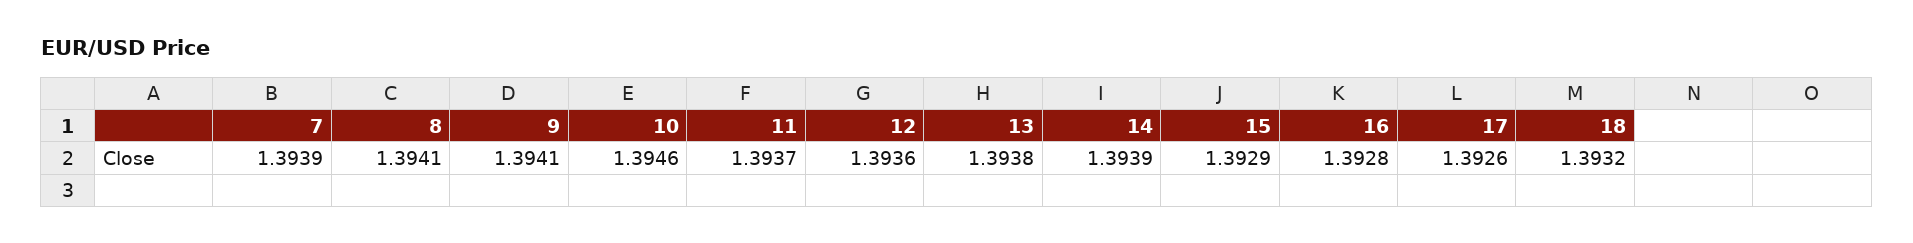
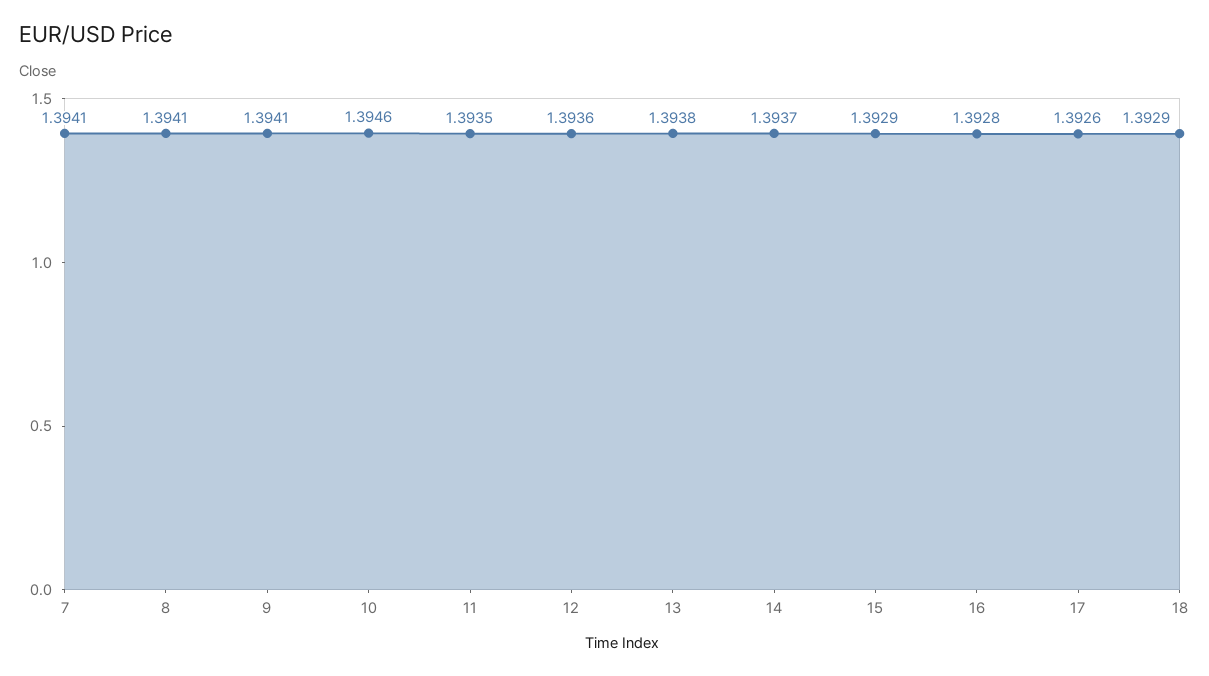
7: 1.3939 -> 1.3941
11: 1.3937 -> 1.3935
14: 1.3939 -> 1.3937
18: 1.3932 -> 1.3929

